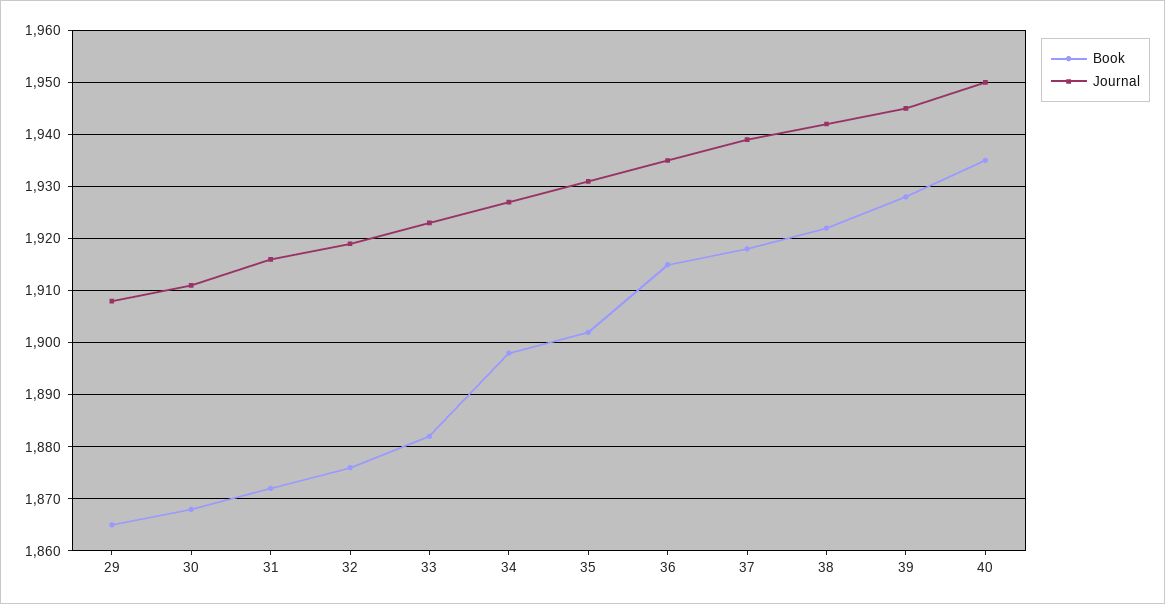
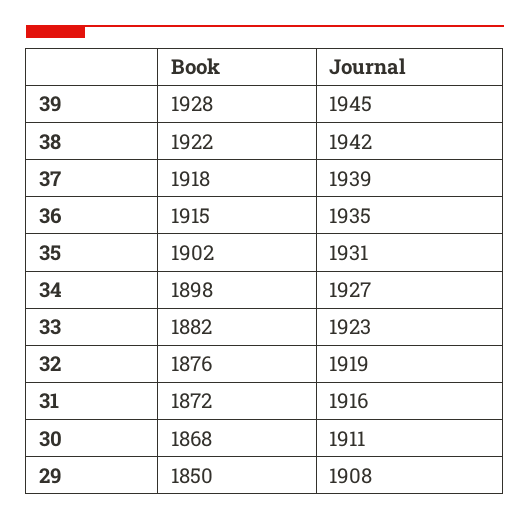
Book, 29: 1865 -> 1850
Book, 40: 1935 -> none
Journal, 40: 1950 -> none

